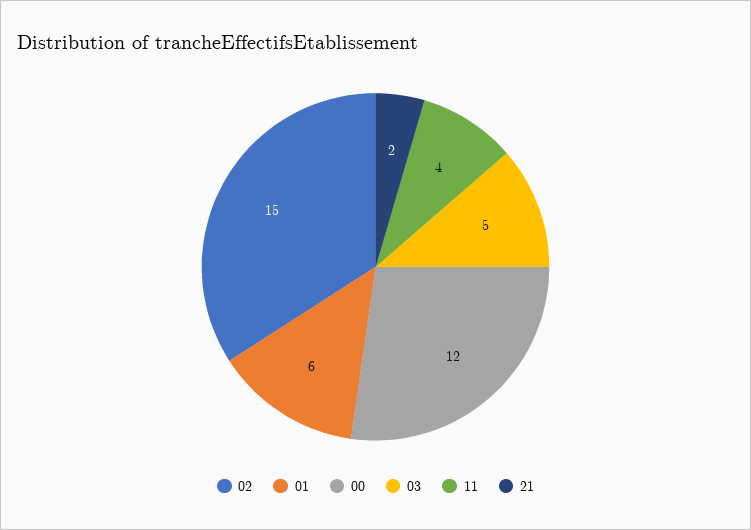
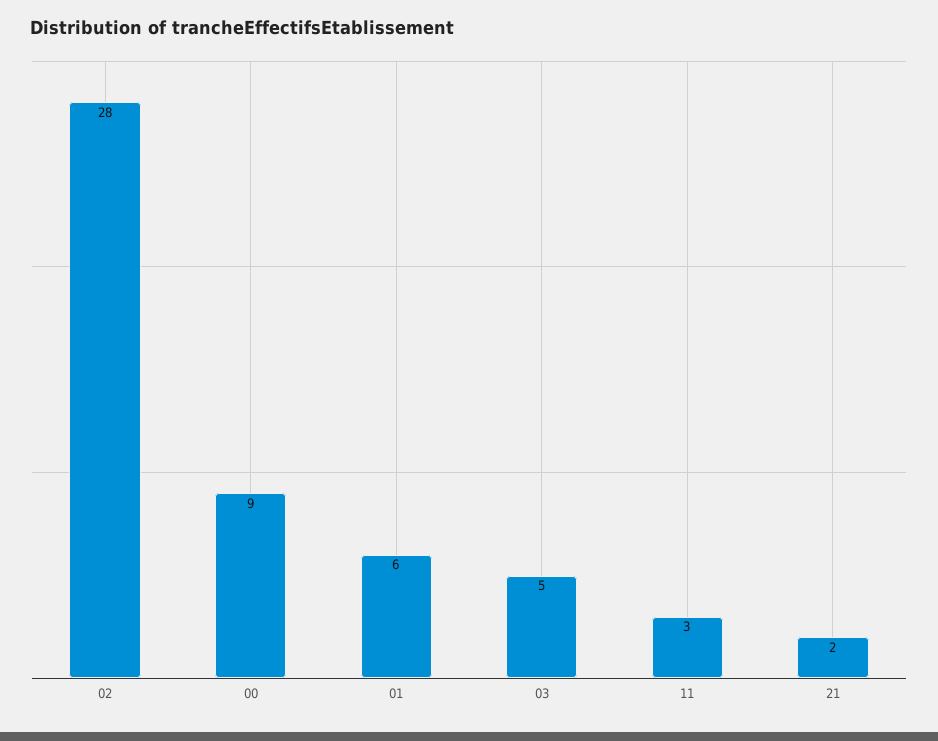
02: 15 -> 28
00: 12 -> 9
11: 4 -> 3

